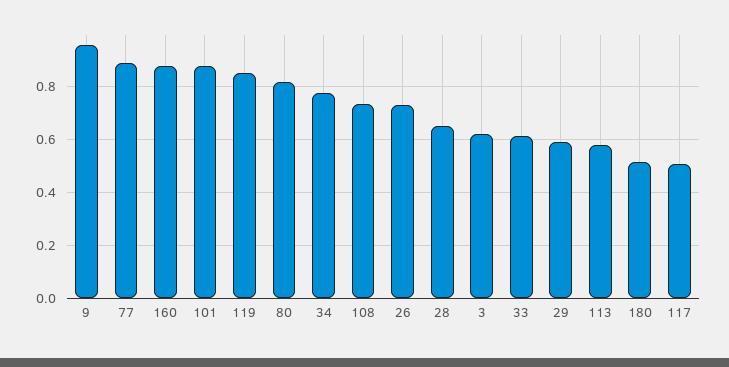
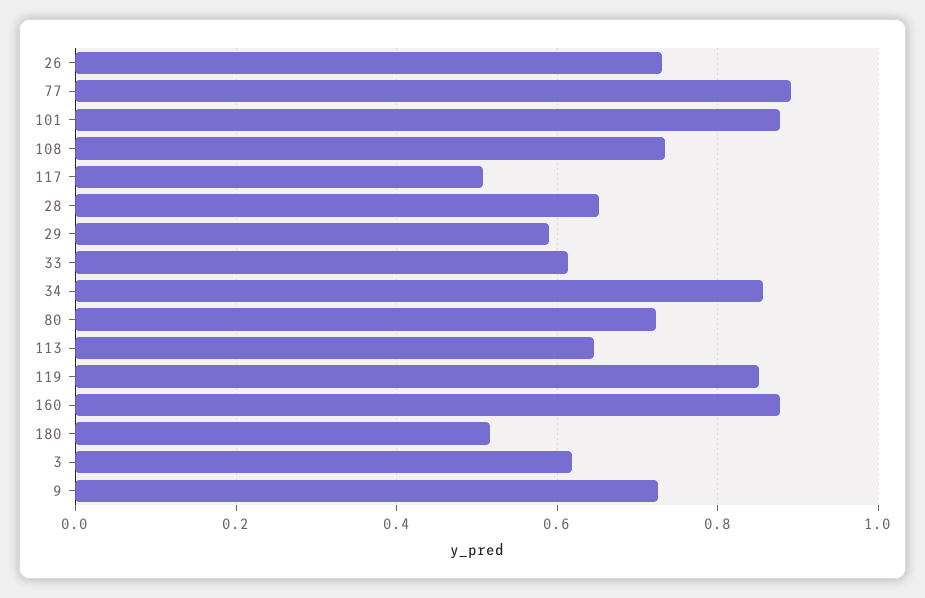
9: 0.95 -> 0.72
80: 0.825 -> 0.72
34: 0.775 -> 0.86
113: 0.575 -> 0.64

